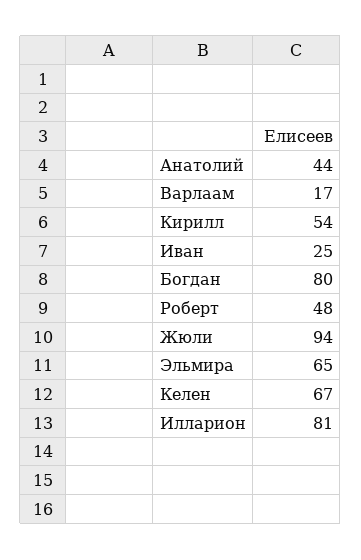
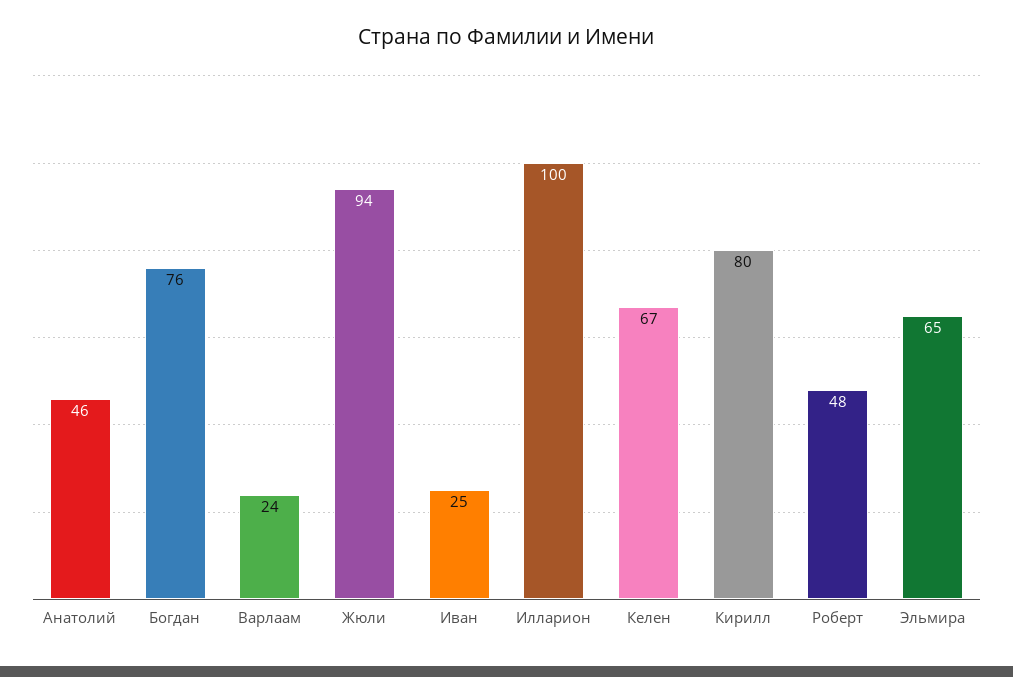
Анатолий: 44 -> 46
Варлаам: 17 -> 24
Кирилл: 54 -> 80
Богдан: 80 -> 76
Илларион: 81 -> 100

